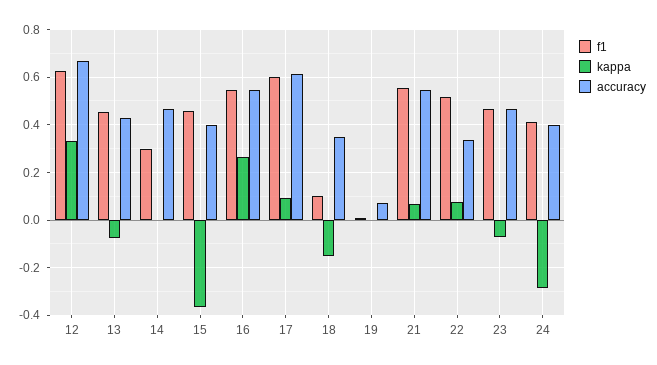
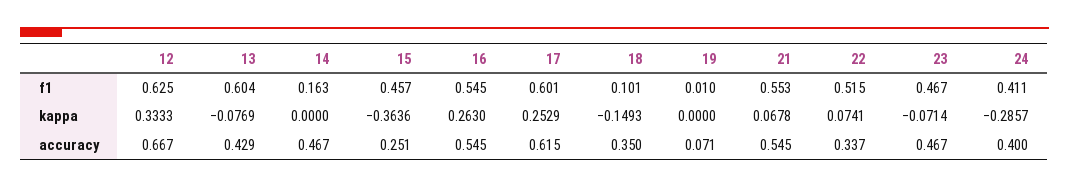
f1, 13: 0.45 -> 0.604
f1, 14: 0.3 -> 0.163
accuracy, 15: 0.4 -> 0.251
kappa, 17: 0.1 -> 0.2529

